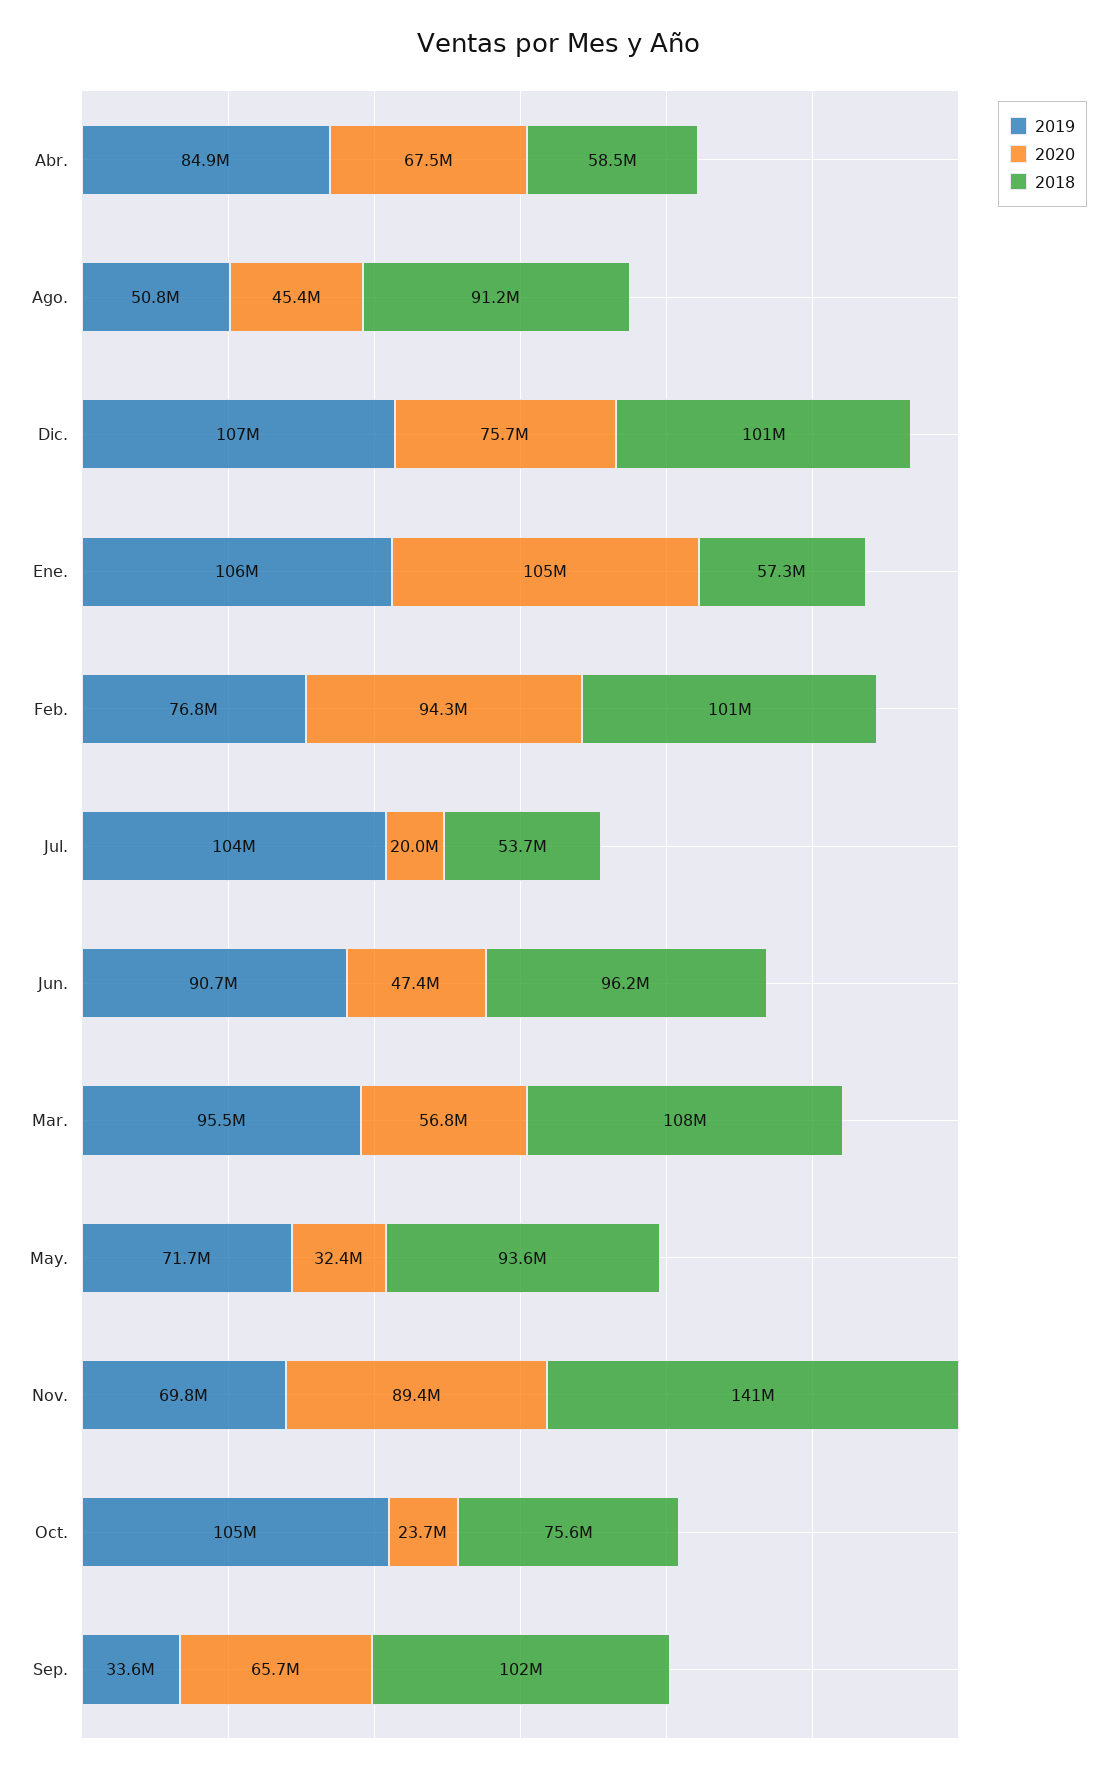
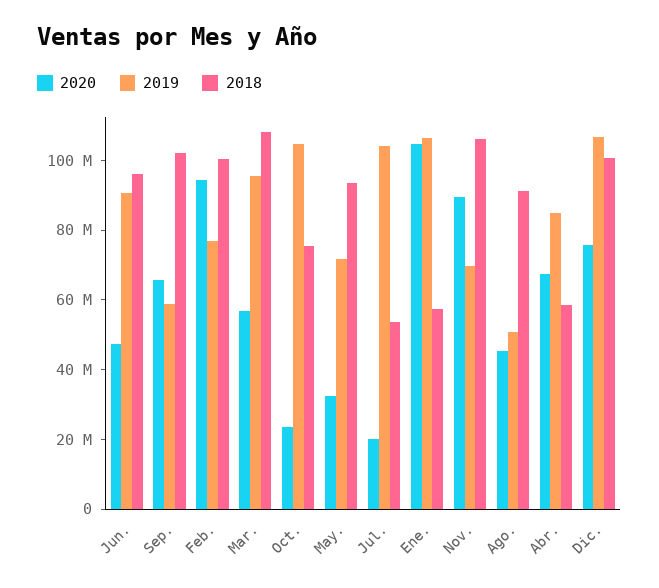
2018, Nov.: 141000000 -> 105000000
2019, Sep.: 33600000 -> 60000000

